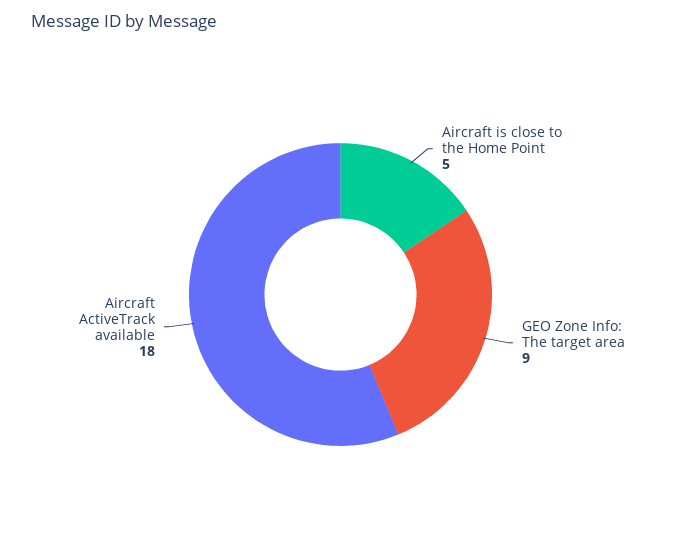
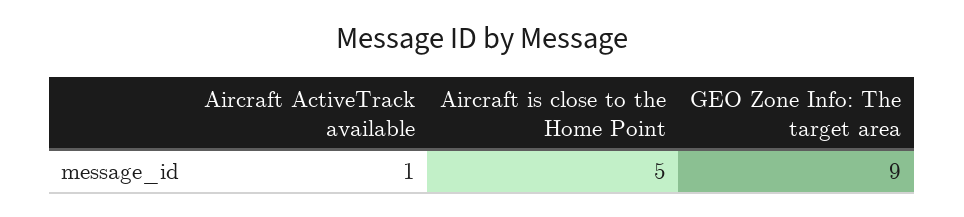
Aircraft ActiveTrack available: 18 -> 1

